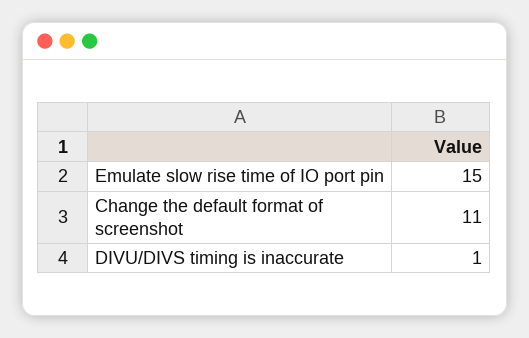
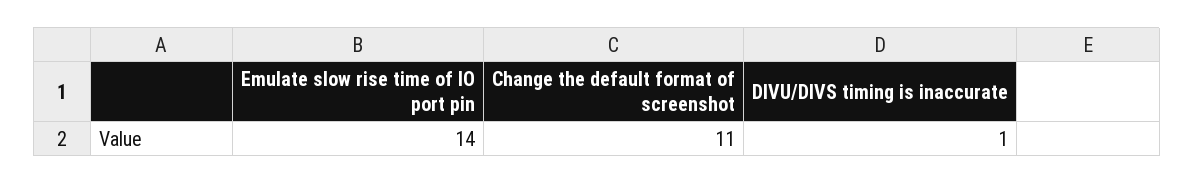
Emulate slow rise time of IO port pin: 15 -> 14

